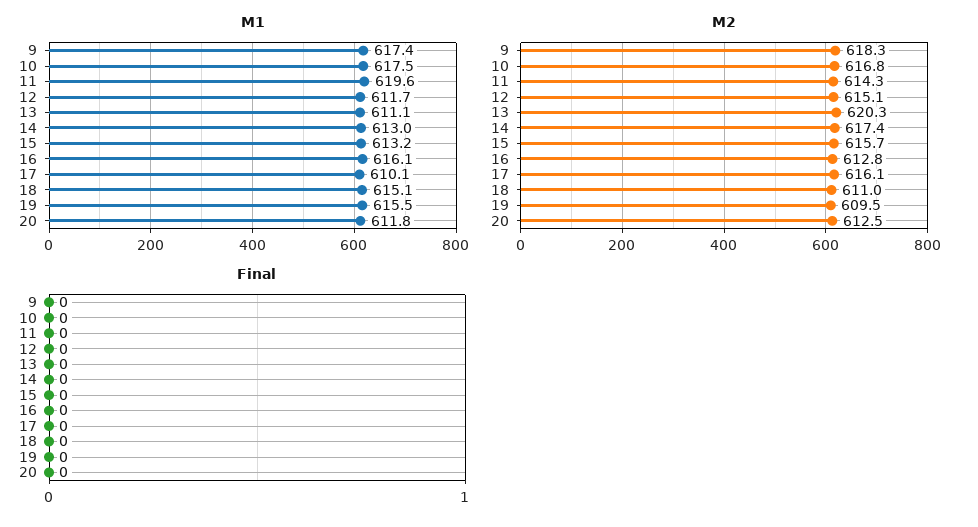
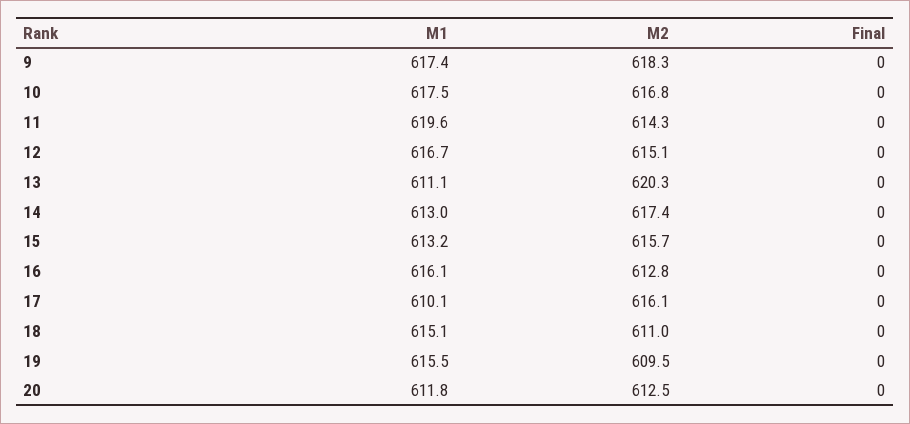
M1, 12: 611.7 -> 616.7

